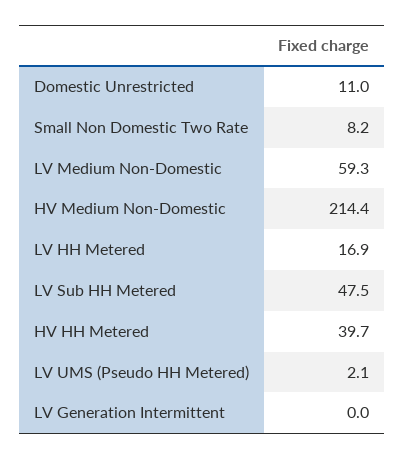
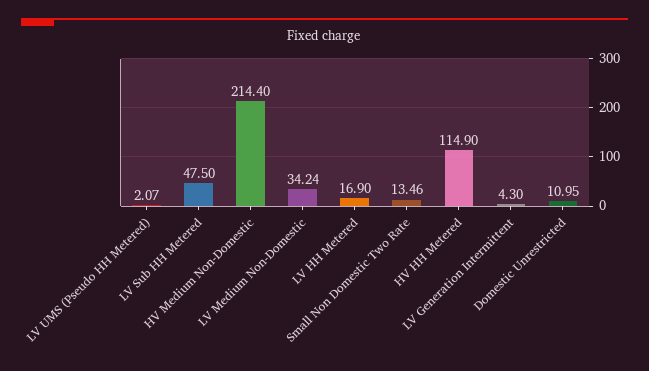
Small Non Domestic Two Rate: 8.2 -> 13.46
LV Medium Non-Domestic: 59.3 -> 34.24
HV HH Metered: 39.7 -> 114.9
LV Generation Intermittent: 0 -> 4.3

